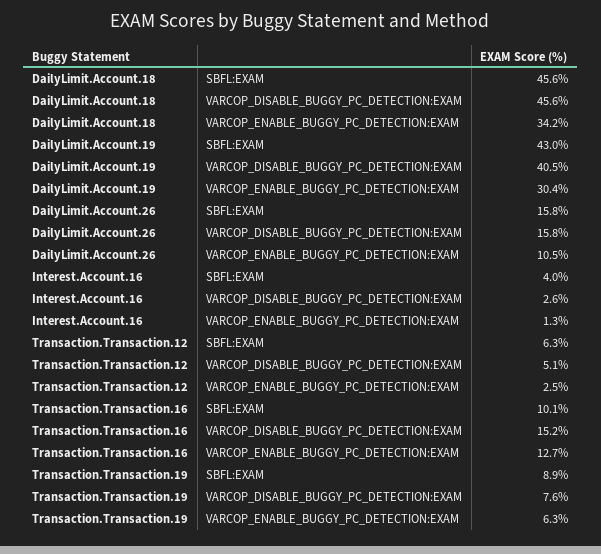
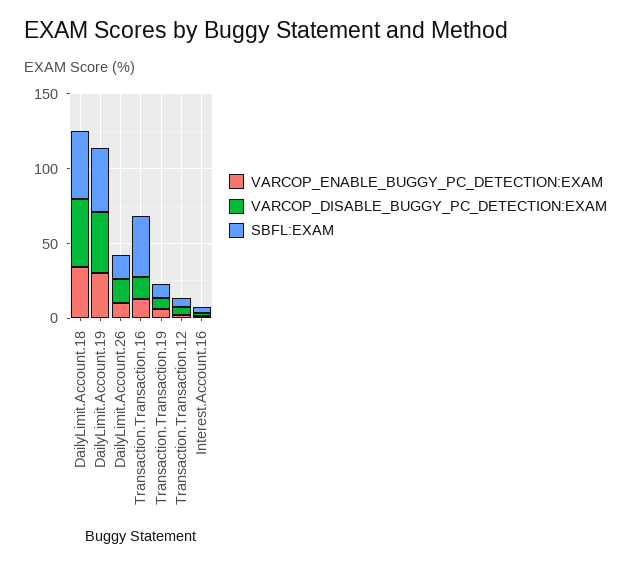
SBFL:EXAM, Transaction.Transaction.16: 10.1 -> 40

